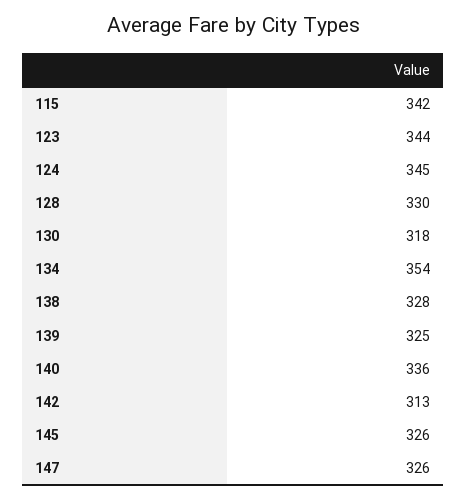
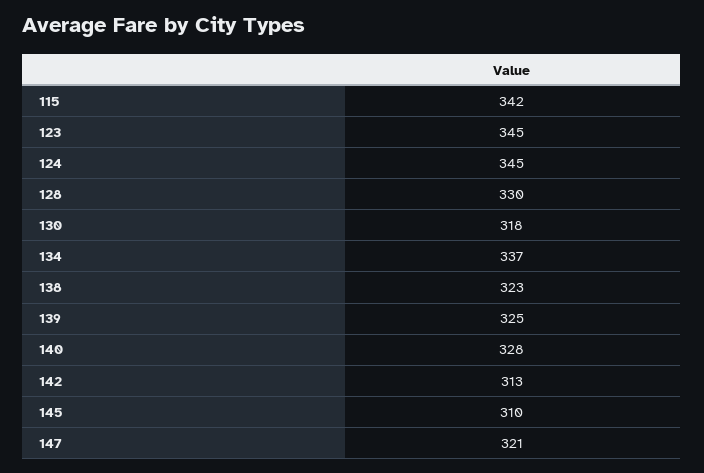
123: 344 -> 345
134: 354 -> 337
138: 328 -> 323
140: 336 -> 328
145: 326 -> 310
147: 326 -> 321

